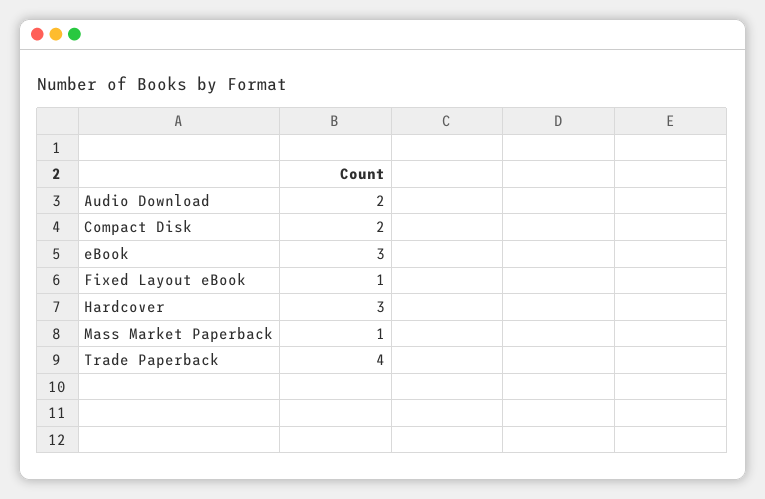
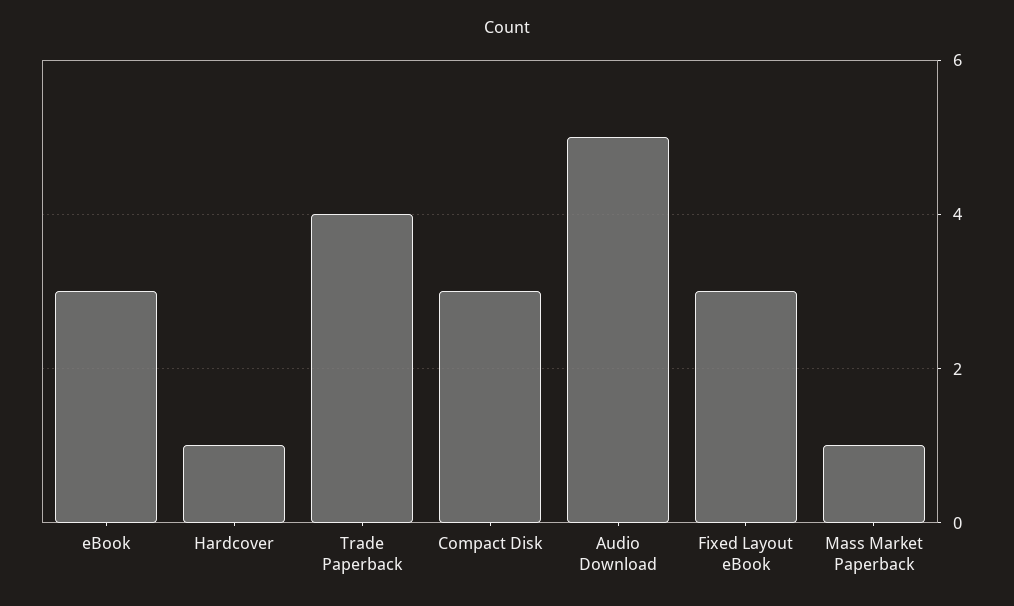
Audio Download: 2 -> 5
Compact Disk: 2 -> 3
Fixed Layout eBook: 1 -> 3
Hardcover: 3 -> 1

